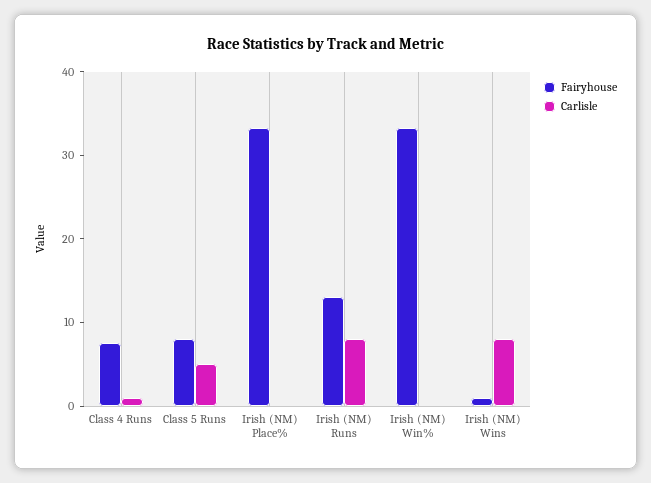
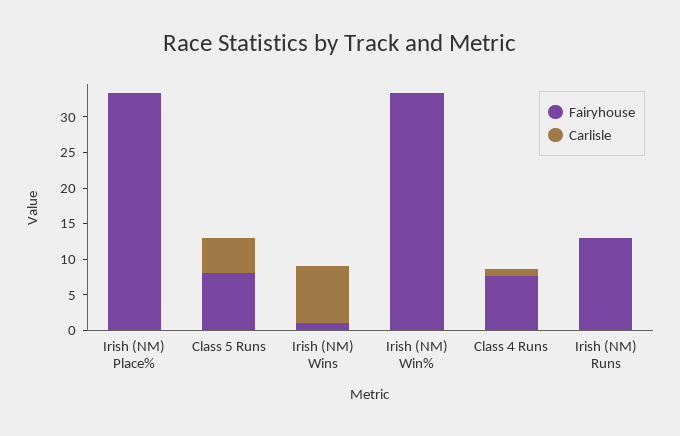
Carlisle, Irish (NM) Runs: 8 -> 0

